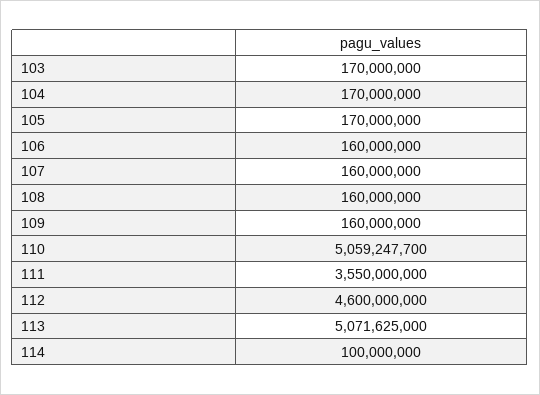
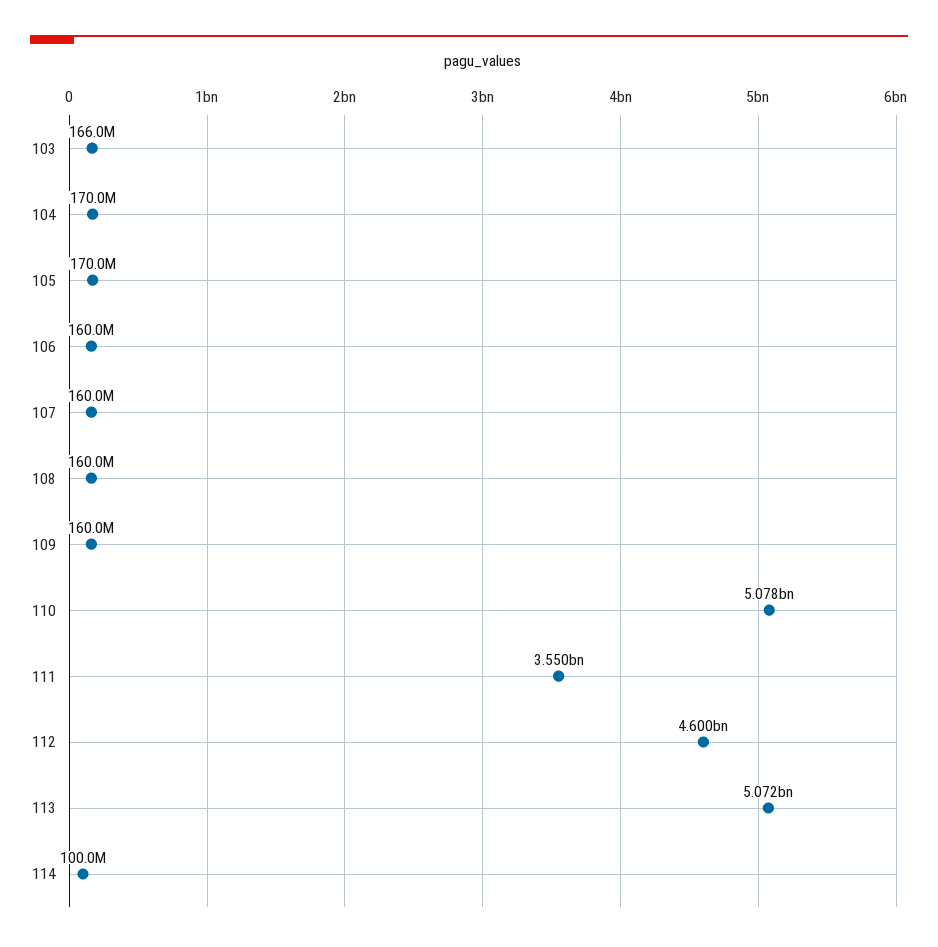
103: 170000000 -> 166000000
110: 5059247700 -> 5078000000

